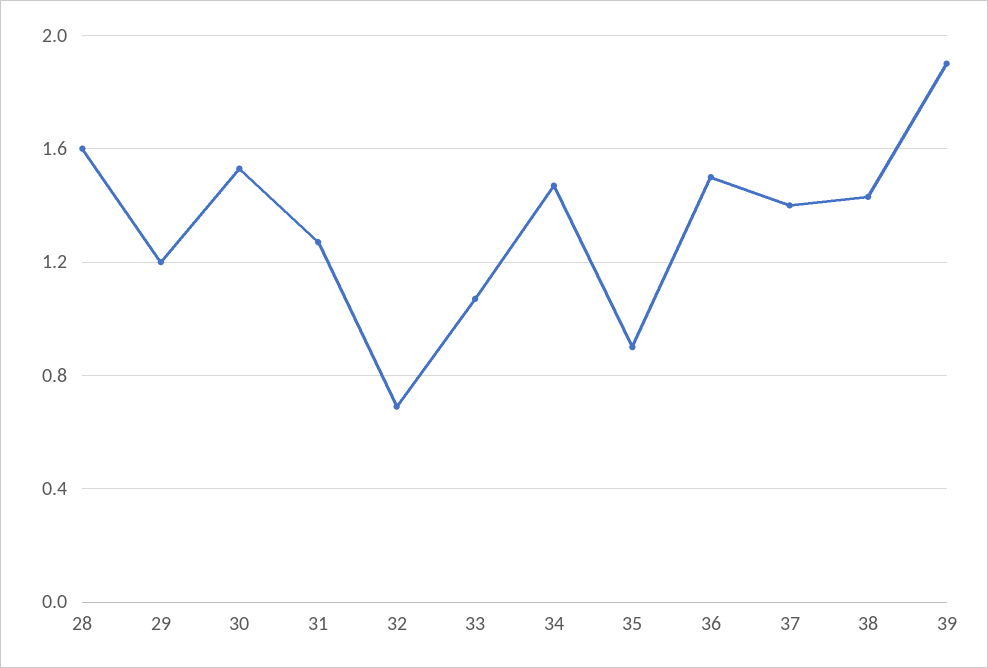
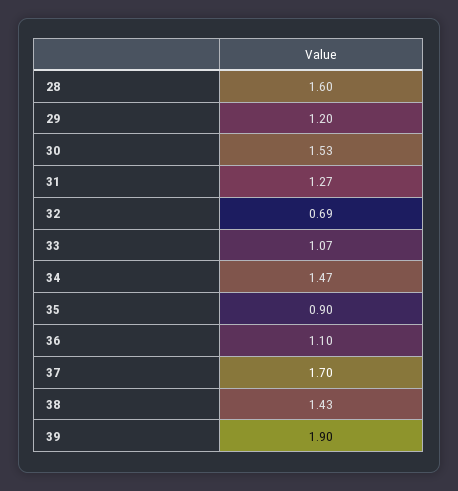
36: 1.5 -> 1.1
37: 1.4 -> 1.7

